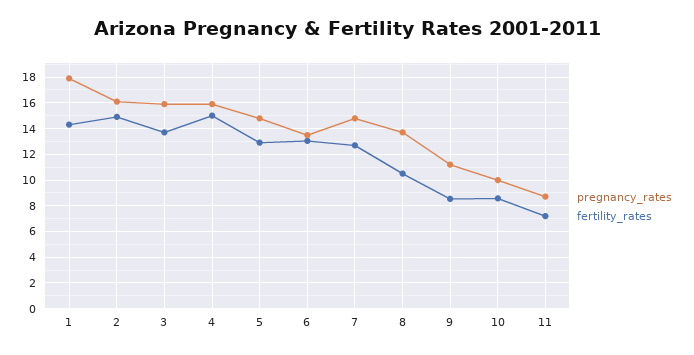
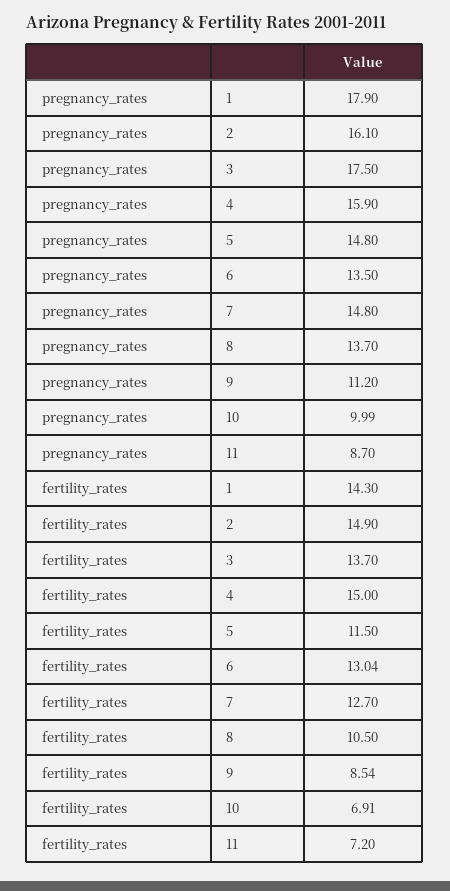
pregnancy_rates, 3: 16 -> 17.5
fertility_rates, 5: 13 -> 11.5
fertility_rates, 10: 8.5 -> 6.91

